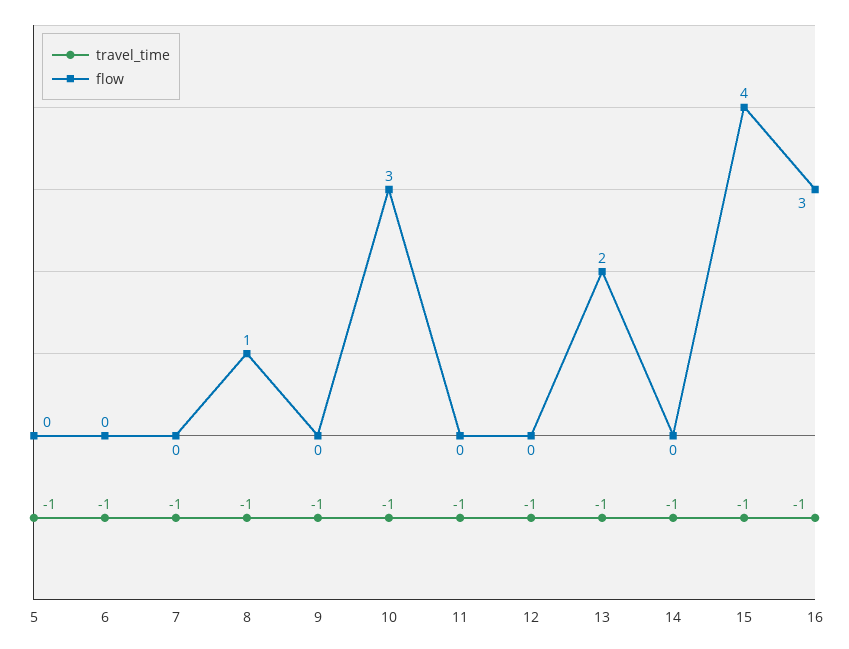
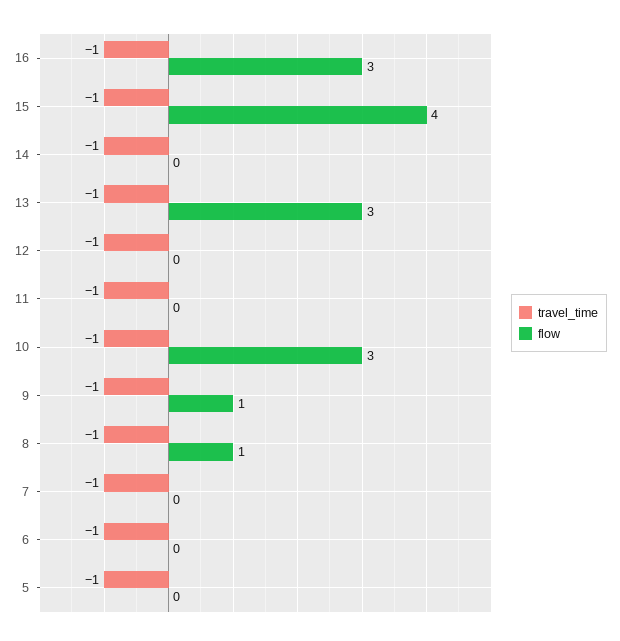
flow, 9: 0 -> 1
flow, 13: 2 -> 3

